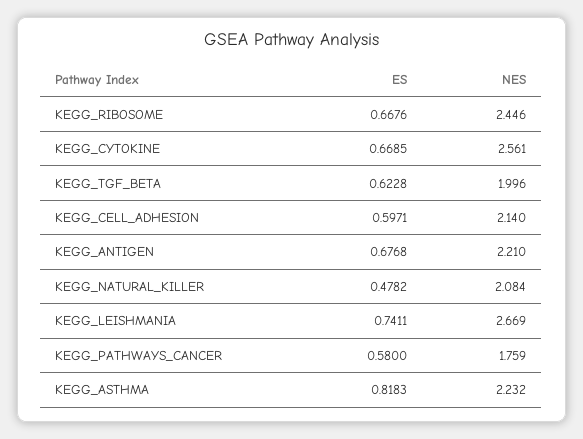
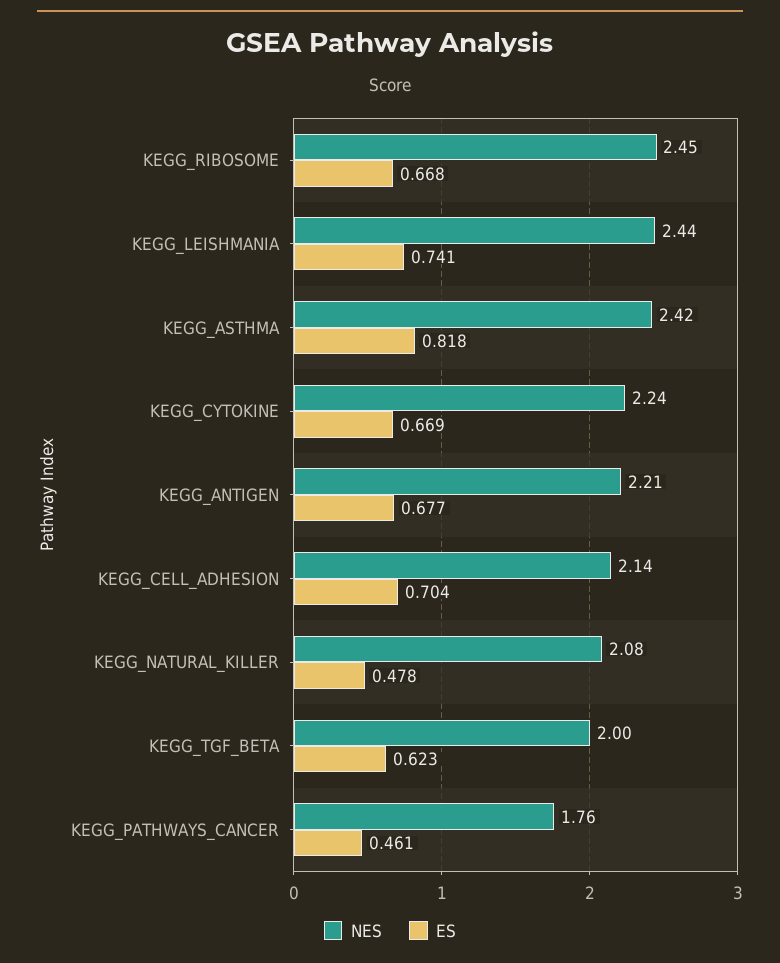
NES, KEGG_CYTOKINE: 2.561 -> 2.24
ES, KEGG_CELL_ADHESION: 0.5971 -> 0.704
NES, KEGG_LEISHMANIA: 2.669 -> 2.44
ES, KEGG_PATHWAYS_CANCER: 0.58 -> 0.461
NES, KEGG_ASTHMA: 2.232 -> 2.42

